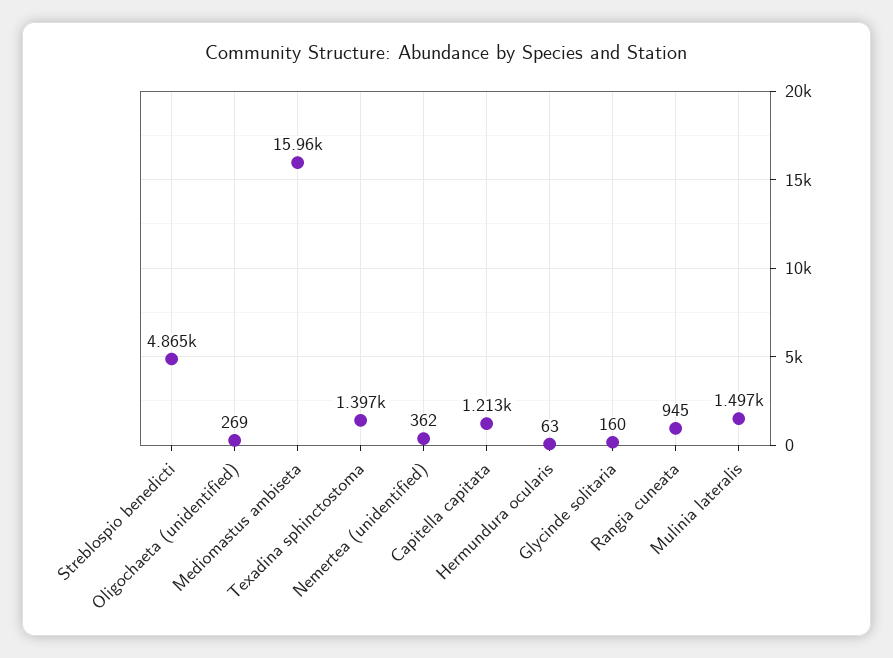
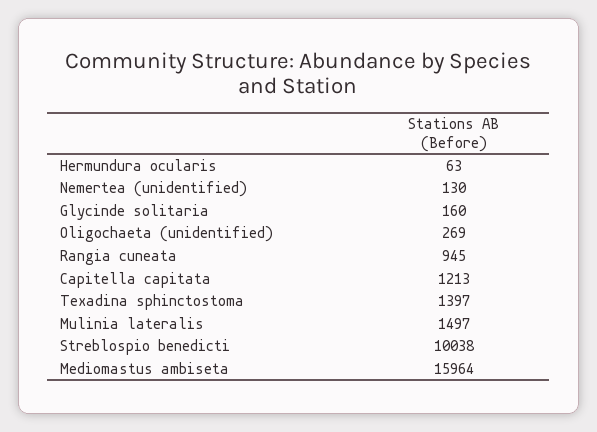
Streblospio benedicti: 4865 -> 10038
Nemertea (unidentified): 362 -> 130

